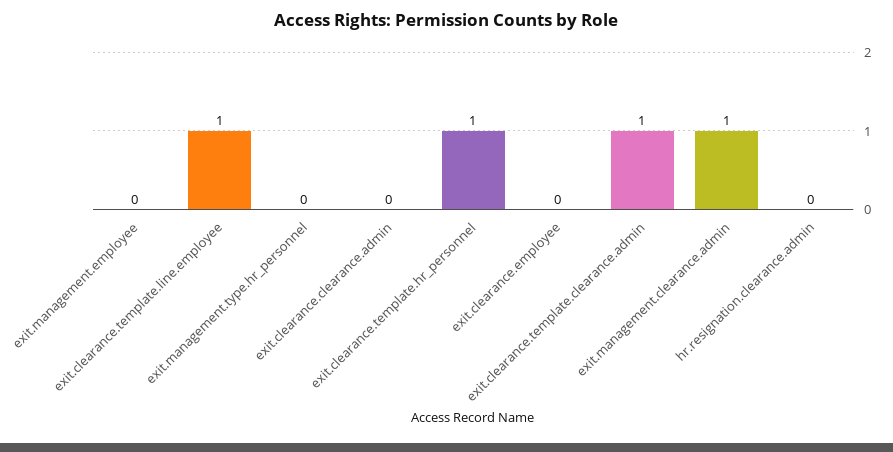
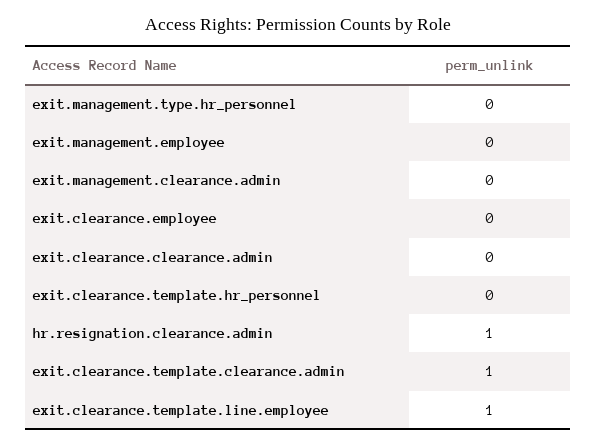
exit.clearance.template.hr_personnel: 1 -> 0
exit.management.clearance.admin: 1 -> 0
hr.resignation.clearance.admin: 0 -> 1

